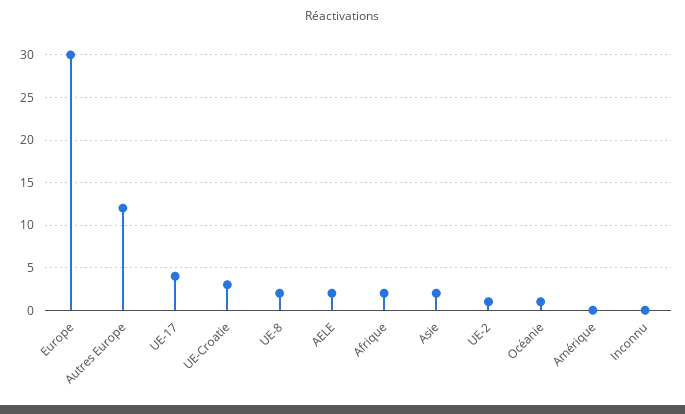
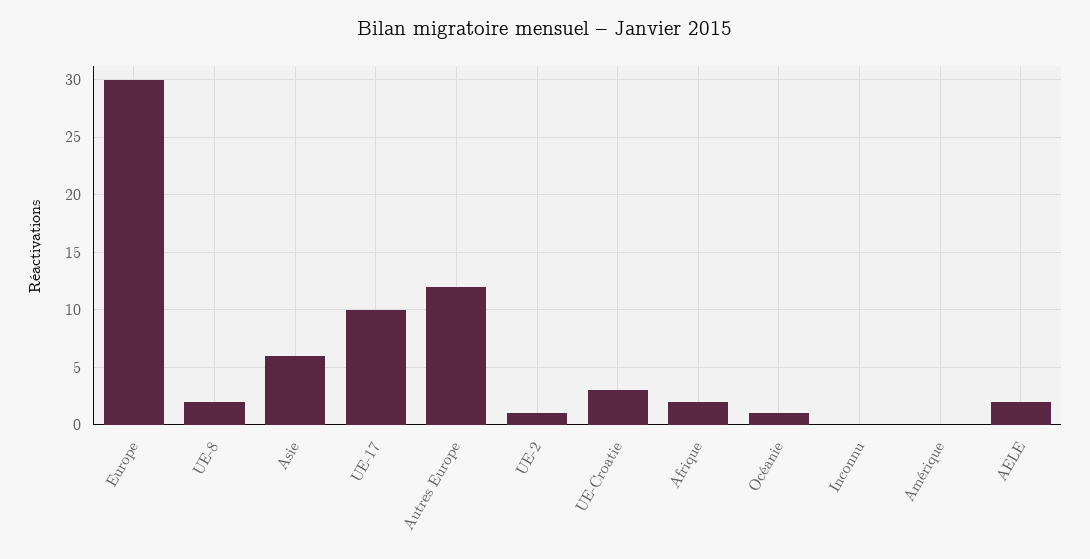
UE-17: 4 -> 10
Asie: 2 -> 6

